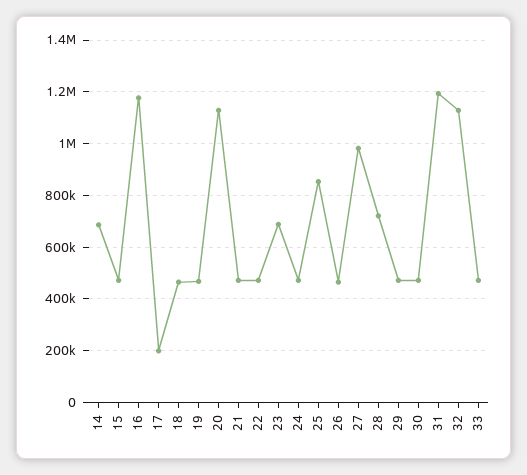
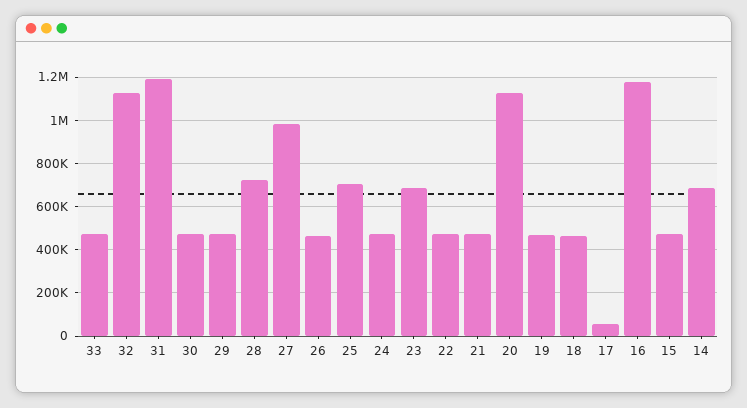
17: 200000 -> 50000
25: 850000 -> 700000

